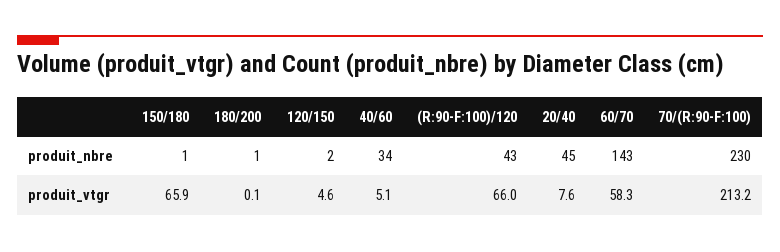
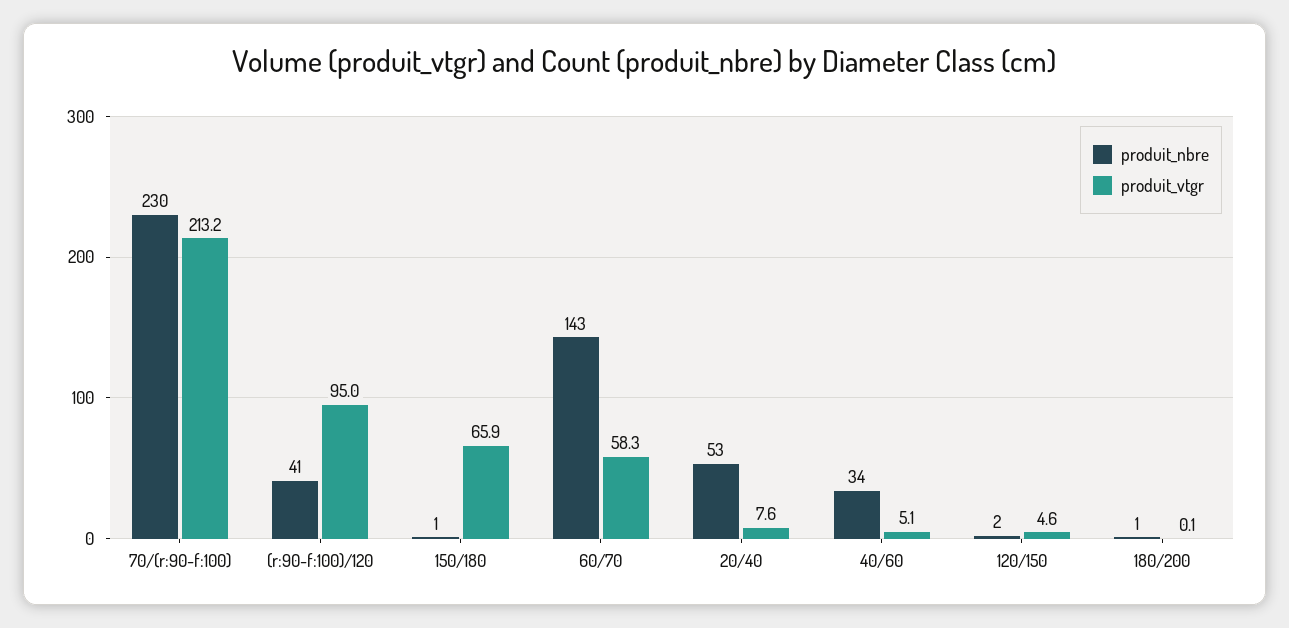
produit_nbre, (R:90-F:100)/120: 43 -> 41
produit_nbre, 20/40: 45 -> 53
produit_vtgr, (R:90-F:100)/120: 66 -> 95

